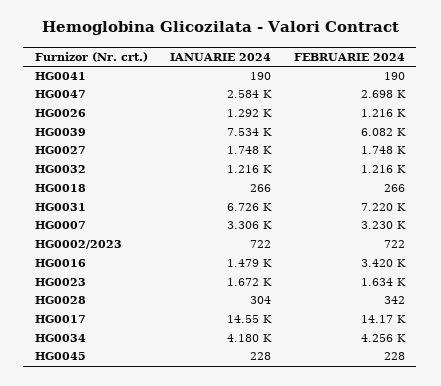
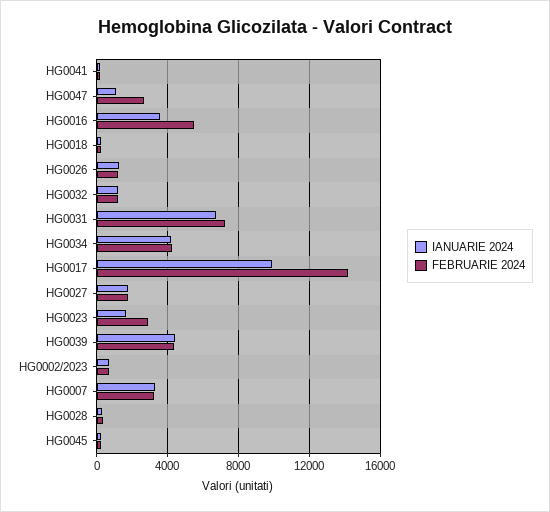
IANUARIE 2024, HG0047: 2584 -> 1000
IANUARIE 2024, HG0039: 7534 -> 4500
FEBRUARIE 2024, HG0039: 6082 -> 4500
IANUARIE 2024, HG0016: 1479 -> 3500
FEBRUARIE 2024, HG0016: 3420 -> 5500
FEBRUARIE 2024, HG0023: 1634 -> 3000
IANUARIE 2024, HG0017: 14550 -> 10000

